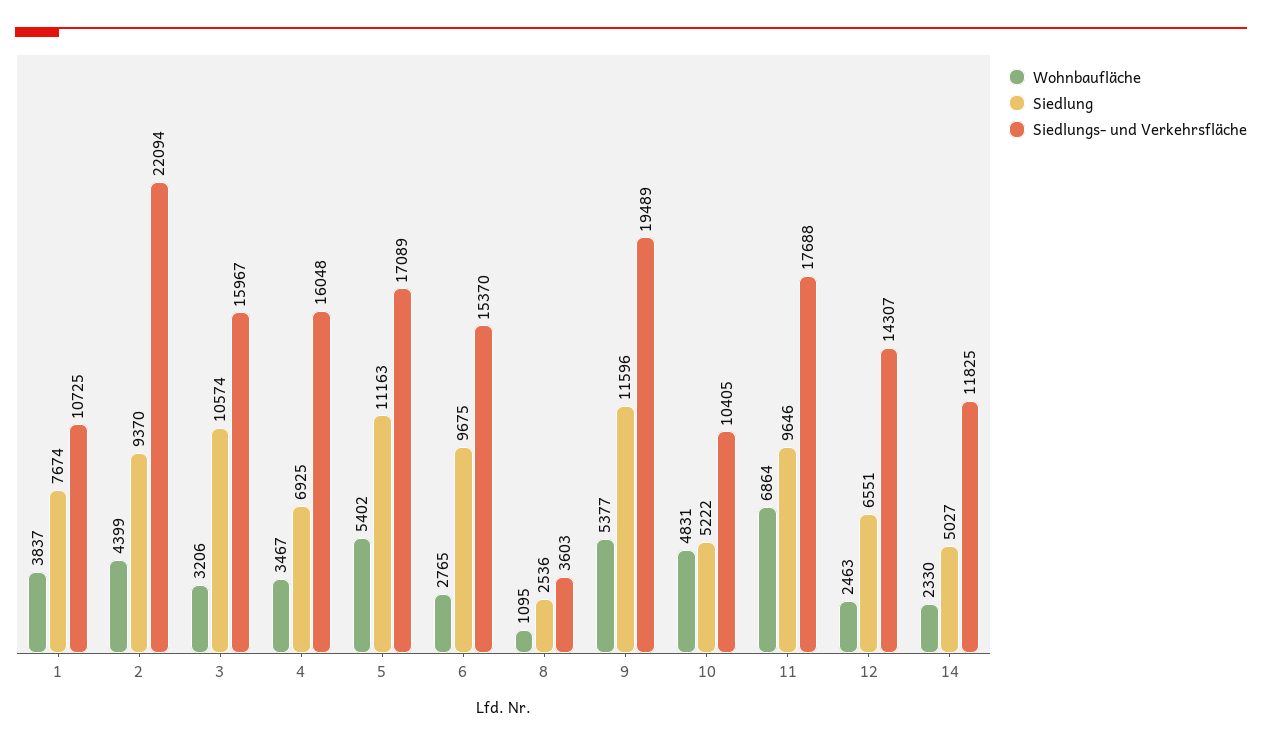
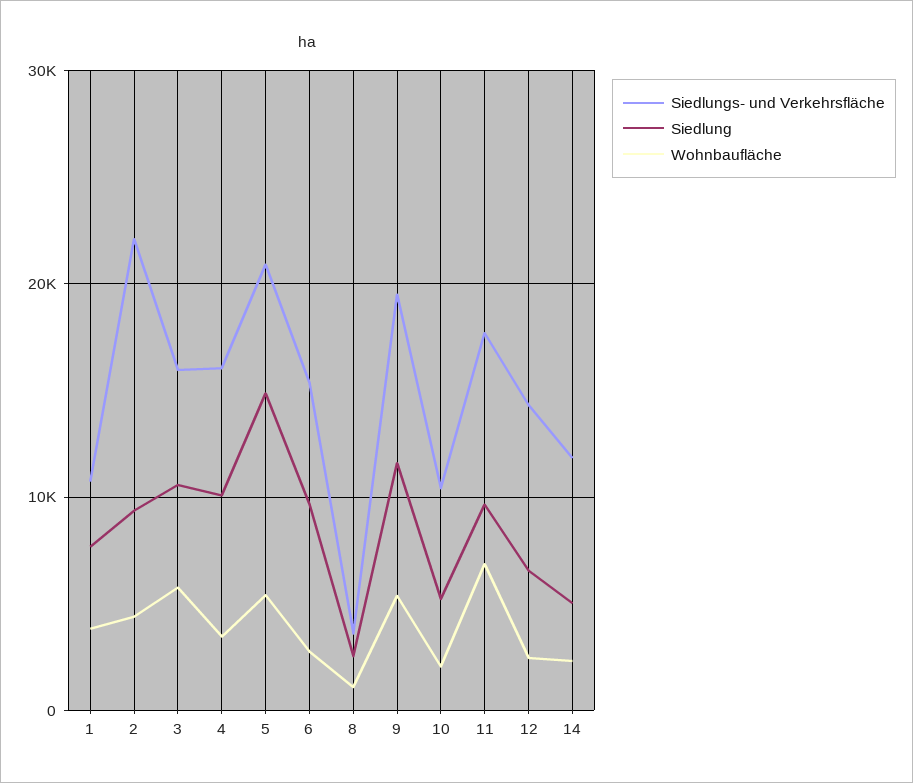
Wohnbaufläche, 3: 3206 -> 6000
Siedlung, 4: 6925 -> 10000
Siedlung, 5: 11163 -> 15000
Siedlungs- und Verkehrsfläche, 5: 17089 -> 21000
Wohnbaufläche, 10: 4831 -> 2000

